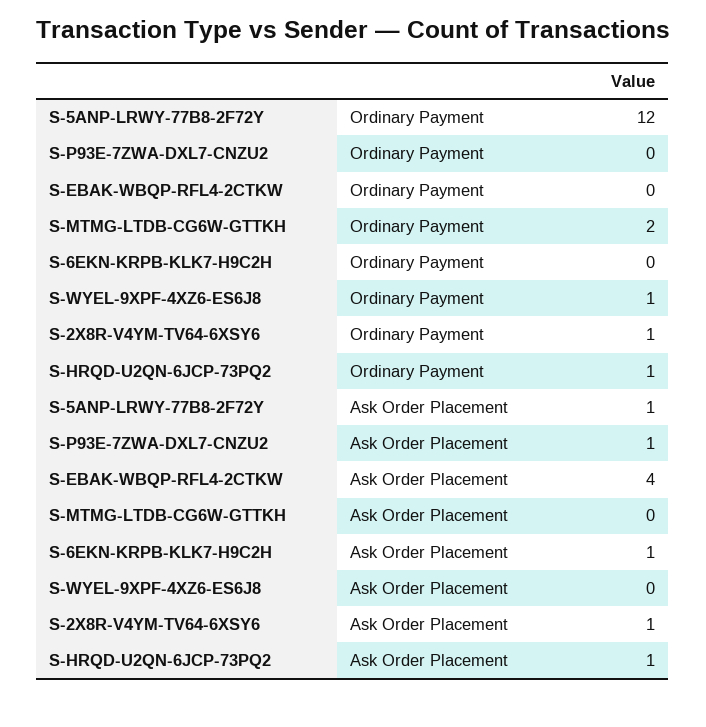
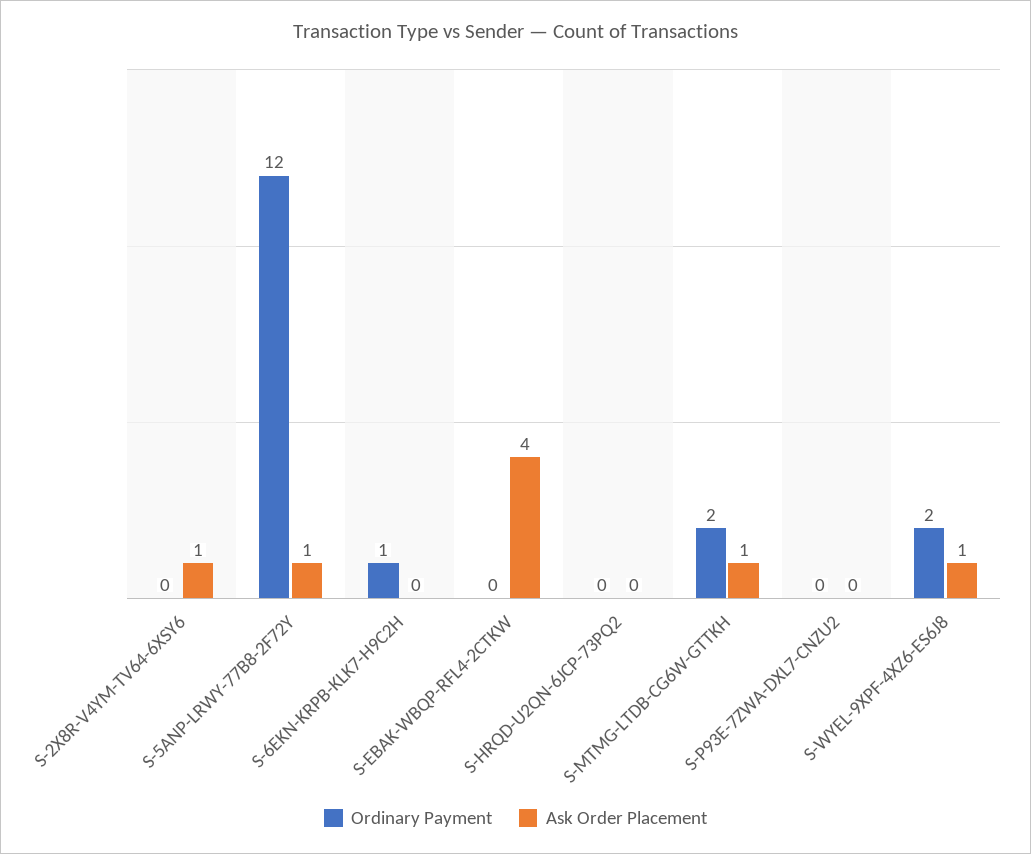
Ordinary Payment, S-6EKN-KRPB-KLK7-H9C2H: 0 -> 1
Ordinary Payment, S-WYEL-9XPF-4XZ6-ES6J8: 1 -> 2
Ordinary Payment, S-2X8R-V4YM-TV64-6XSY6: 1 -> 0
Ordinary Payment, S-HRQD-U2QN-6JCP-73PQ2: 1 -> 0
Ask Order Placement, S-P93E-7ZWA-DXL7-CNZU2: 1 -> 0
Ask Order Placement, S-MTMG-LTDB-CG6W-GTTKH: 0 -> 1
Ask Order Placement, S-6EKN-KRPB-KLK7-H9C2H: 1 -> 0
Ask Order Placement, S-WYEL-9XPF-4XZ6-ES6J8: 0 -> 1
Ask Order Placement, S-HRQD-U2QN-6JCP-73PQ2: 1 -> 0

